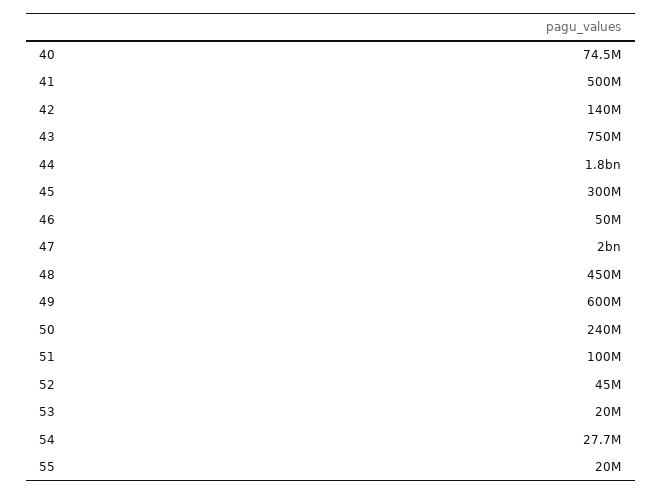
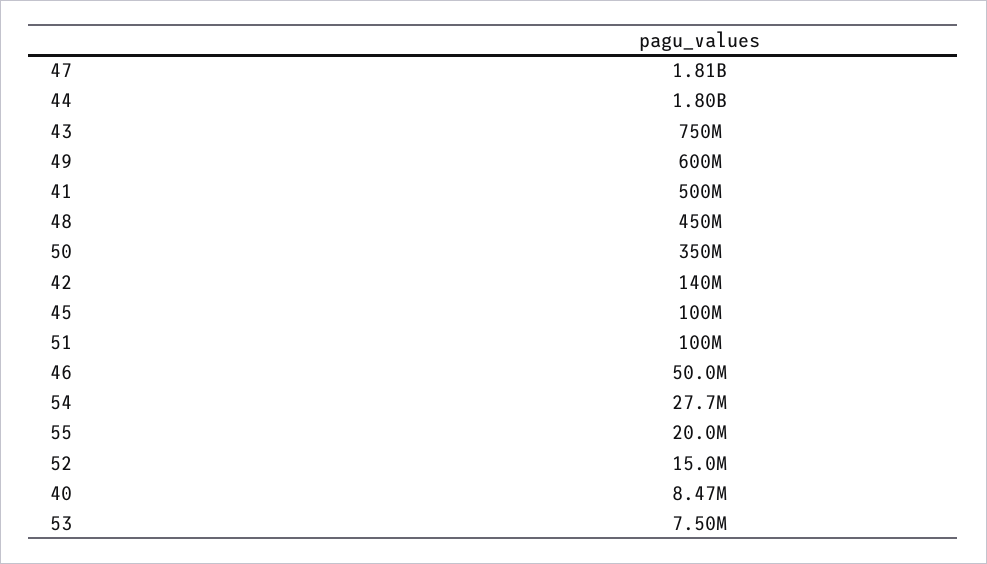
40: 74500000 -> 8470000
45: 300000000 -> 100000000
47: 2000000000 -> 1810000000
50: 240000000 -> 350000000
52: 45000000 -> 15000000
53: 20000000 -> 7500000

